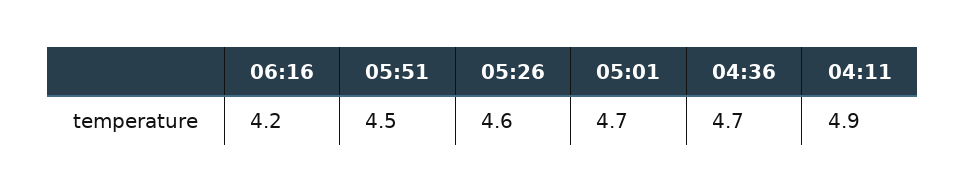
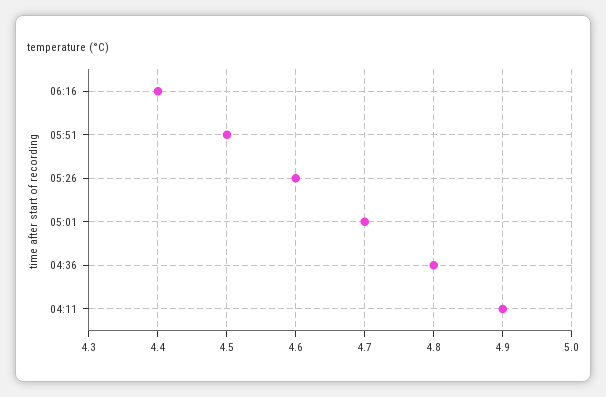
06:16: 4.2 -> 4.4
04:36: 4.7 -> 4.8

